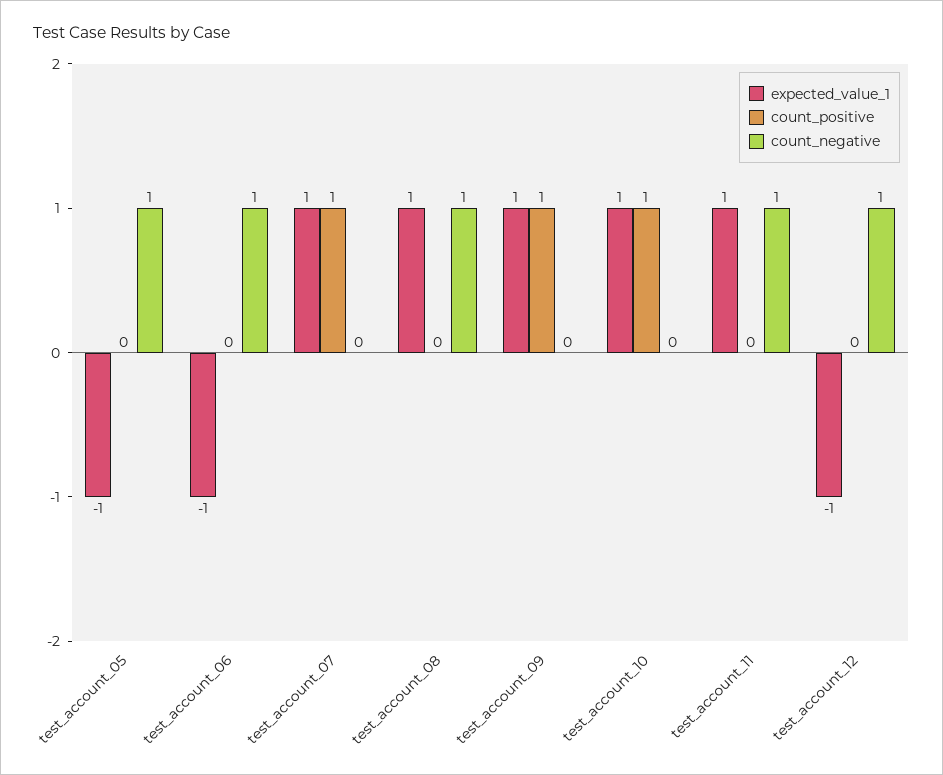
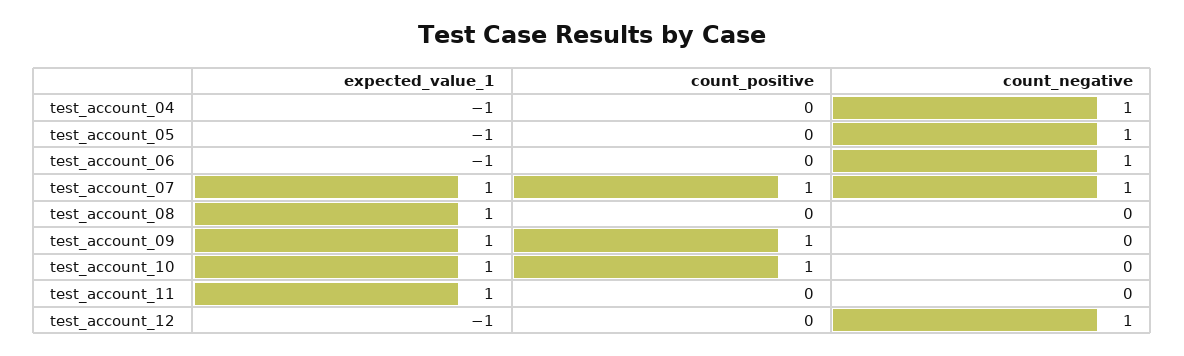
count_negative, test_account_07: 0 -> 1
count_negative, test_account_08: 1 -> 0
count_negative, test_account_11: 1 -> 0
expected_value_1, test_account_04: none -> -1
count_positive, test_account_04: none -> 0
count_negative, test_account_04: none -> 1

